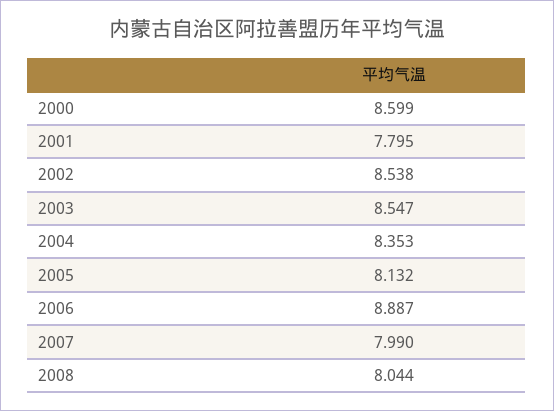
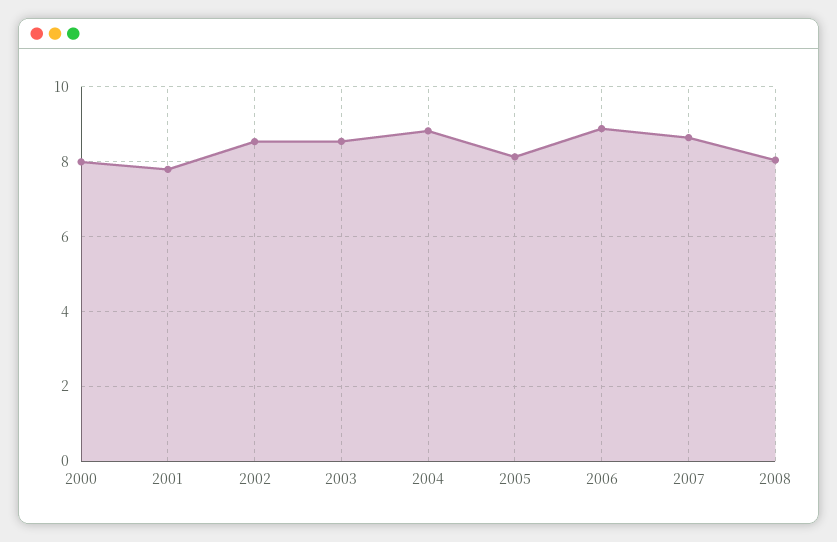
2000: 8.599 -> 8
2004: 8.353 -> 8.8
2007: 7.99 -> 8.6

